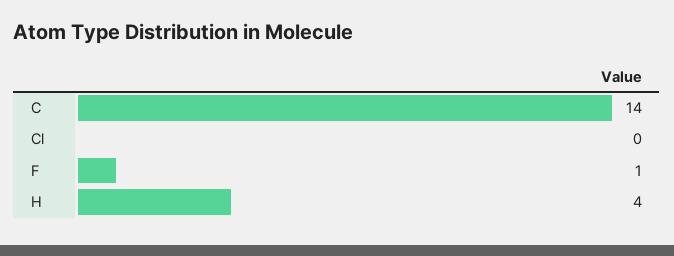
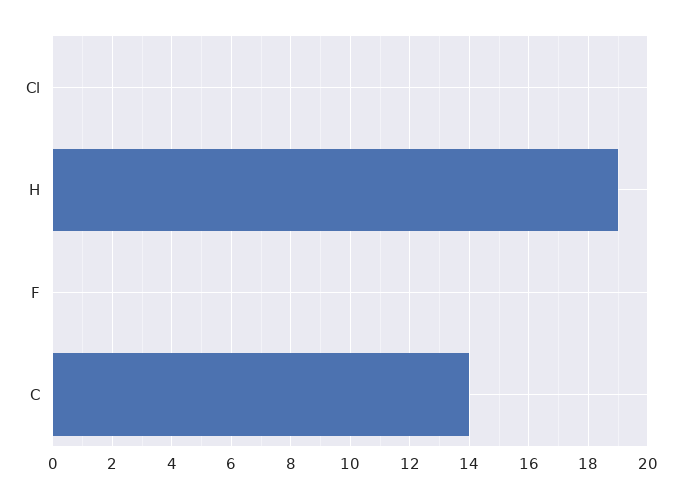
F: 1 -> 0
H: 4 -> 19

